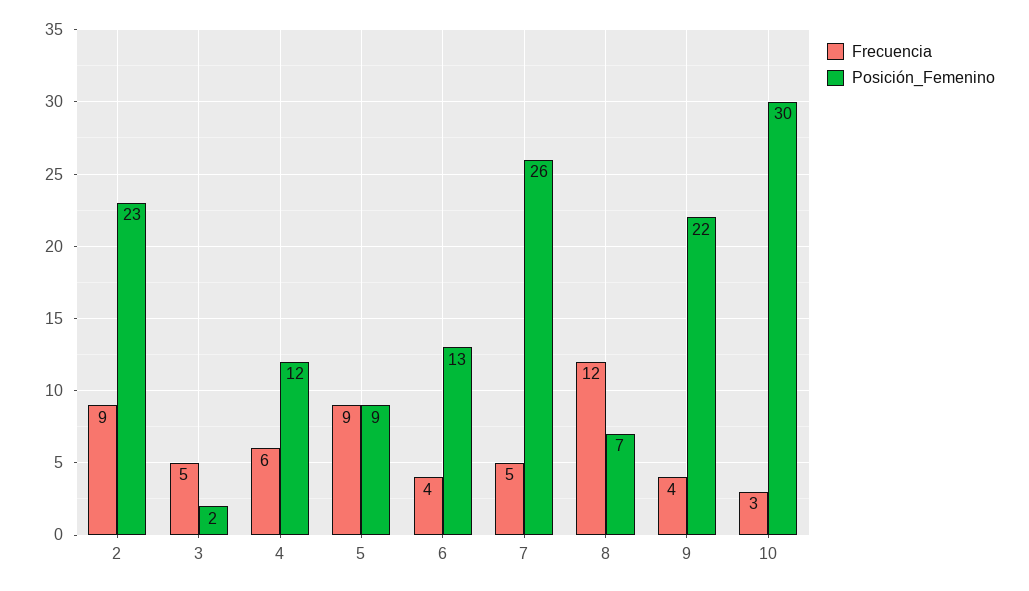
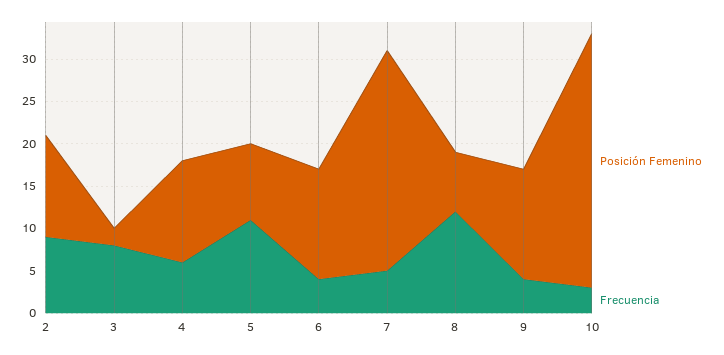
Posición_Femenino, 2: 23 -> 12
Frecuencia, 3: 5 -> 8
Frecuencia, 5: 9 -> 11
Posición_Femenino, 9: 22 -> 13

